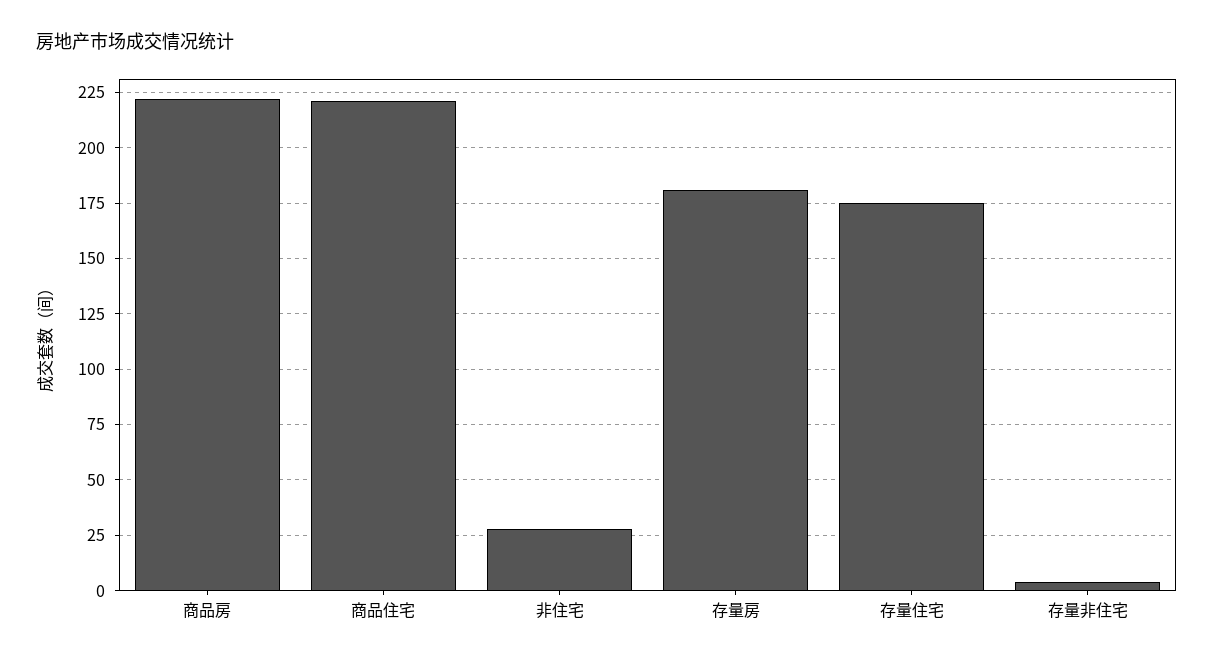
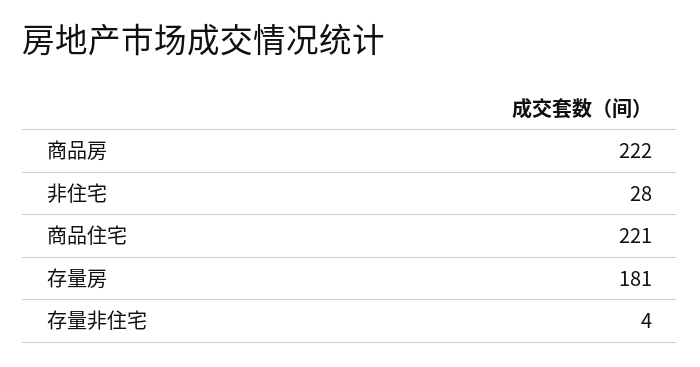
存量住宅: 175 -> none

